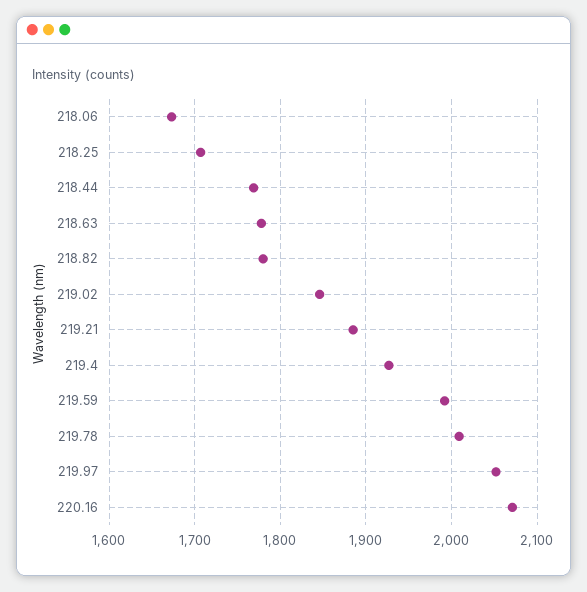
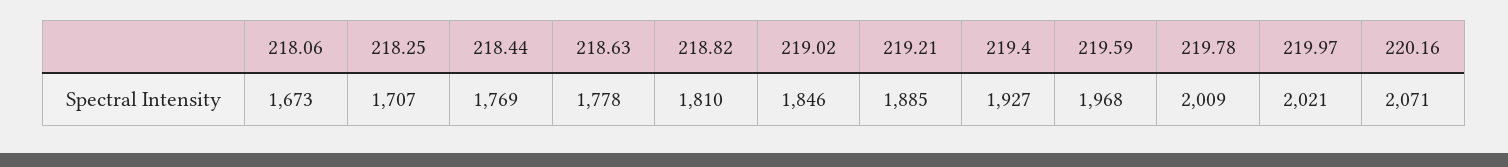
218.82: 1780 -> 1810
219.59: 1990 -> 1968
219.97: 2050 -> 2021

